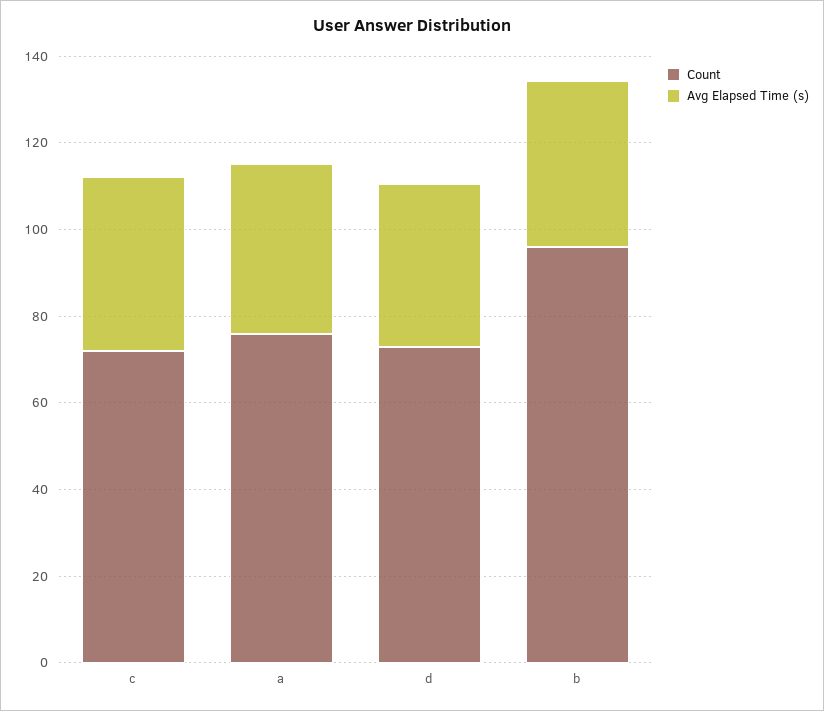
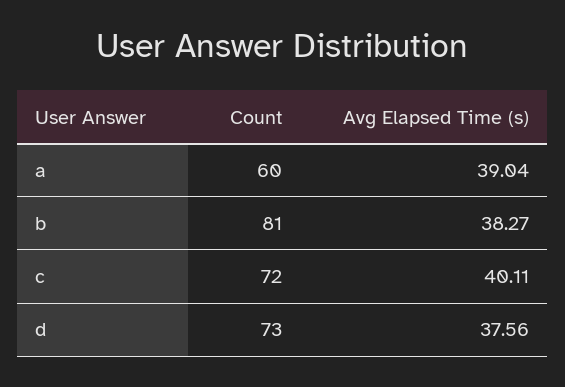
Count, a: 75 -> 60
Count, b: 95 -> 81

